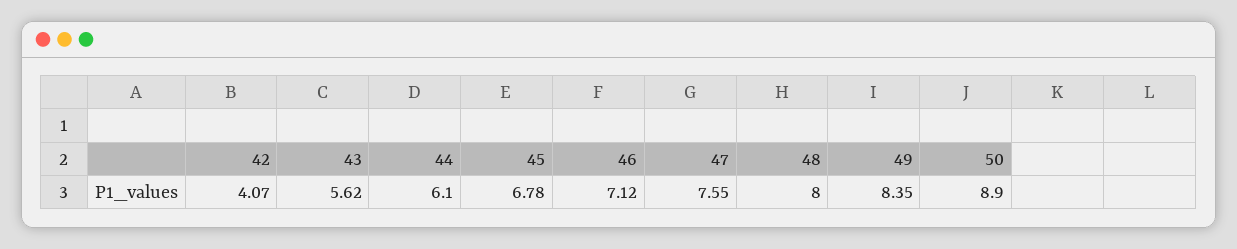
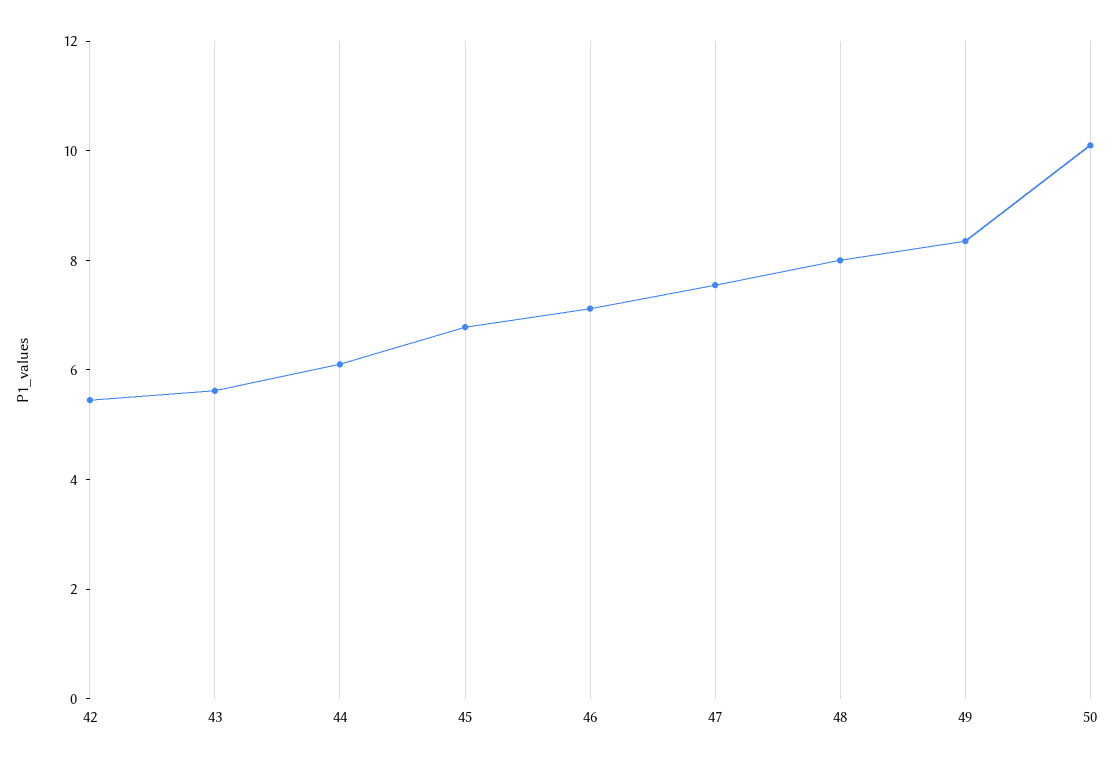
42: 4.07 -> 5.5
50: 8.9 -> 10

